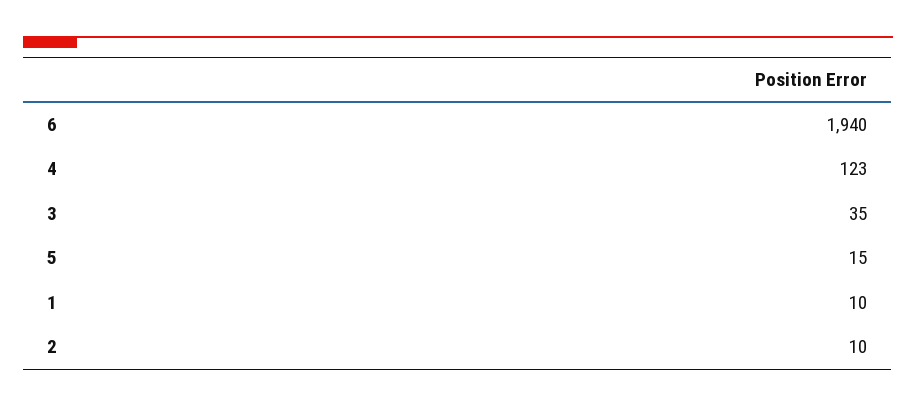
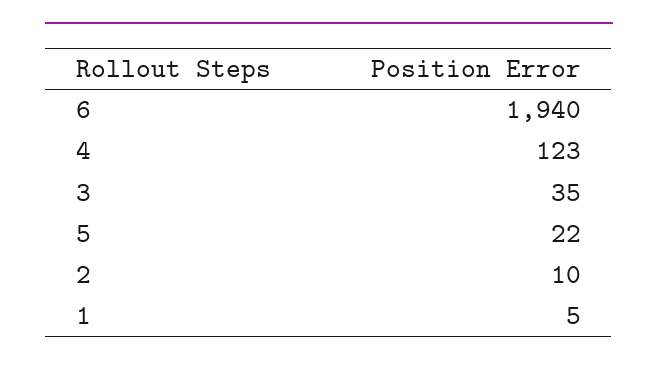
5: 15 -> 22
1: 10 -> 5

